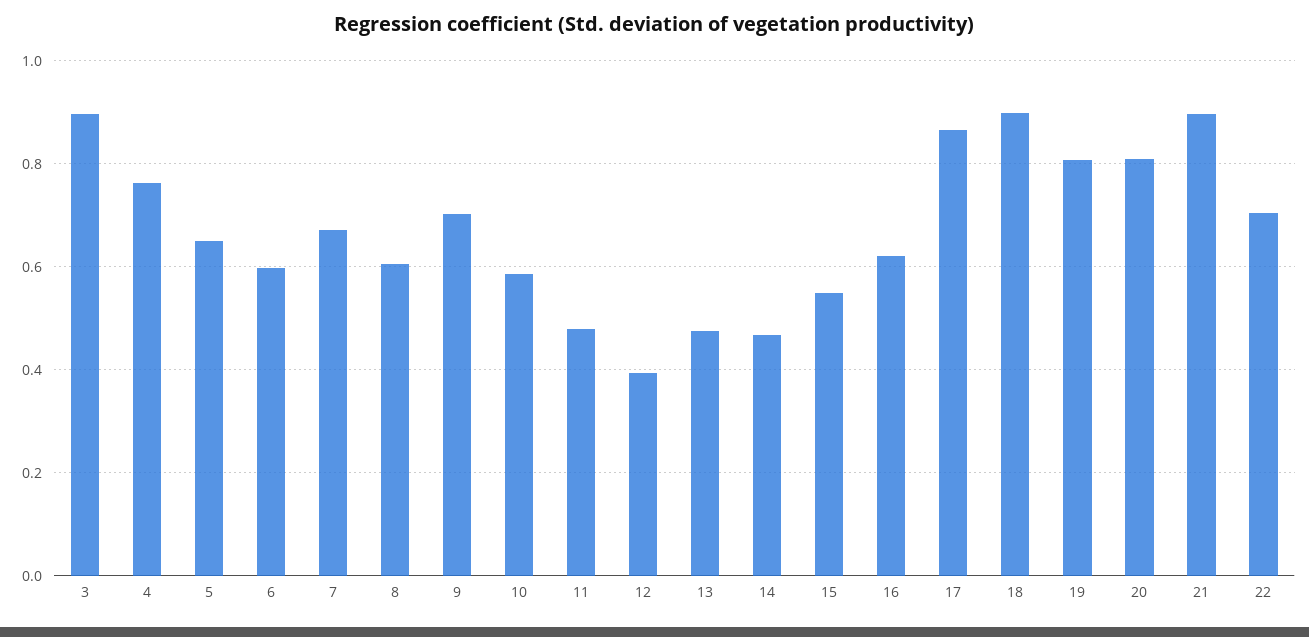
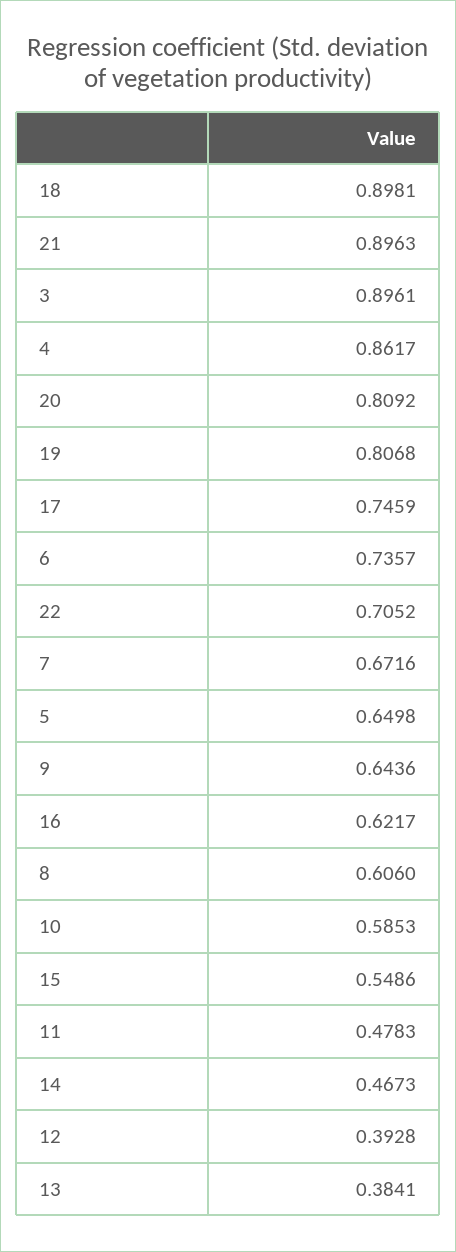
4: 0.76 -> 0.8617
6: 0.6 -> 0.7357
9: 0.7 -> 0.6436
13: 0.48 -> 0.3841
17: 0.86 -> 0.7459

